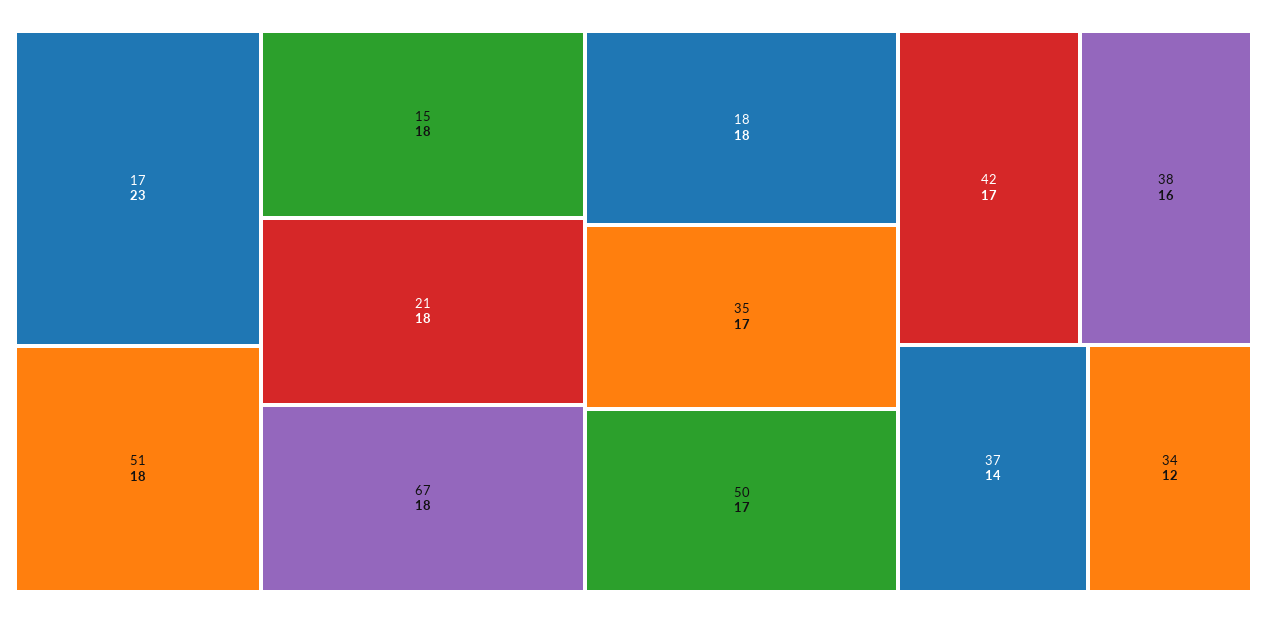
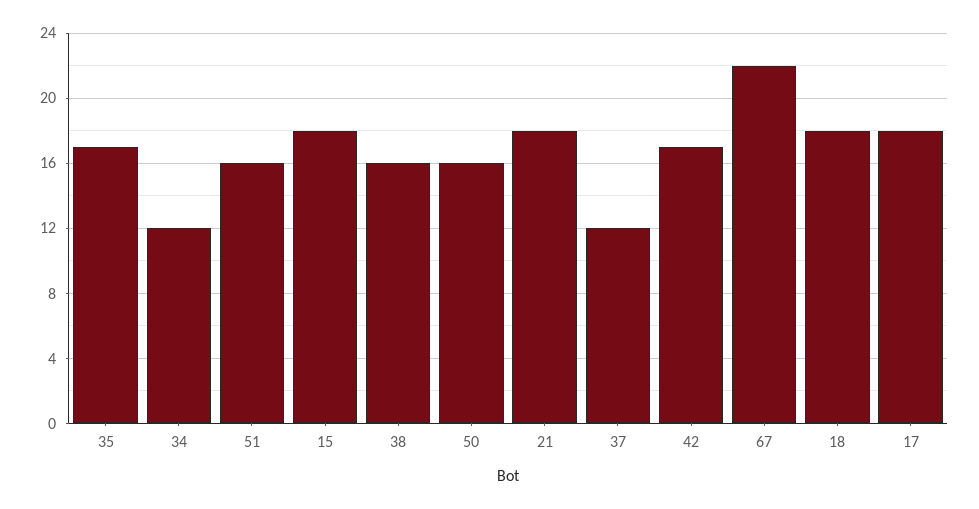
17: 23 -> 18
51: 18 -> 16
67: 18 -> 22
50: 17 -> 16
37: 14 -> 12

